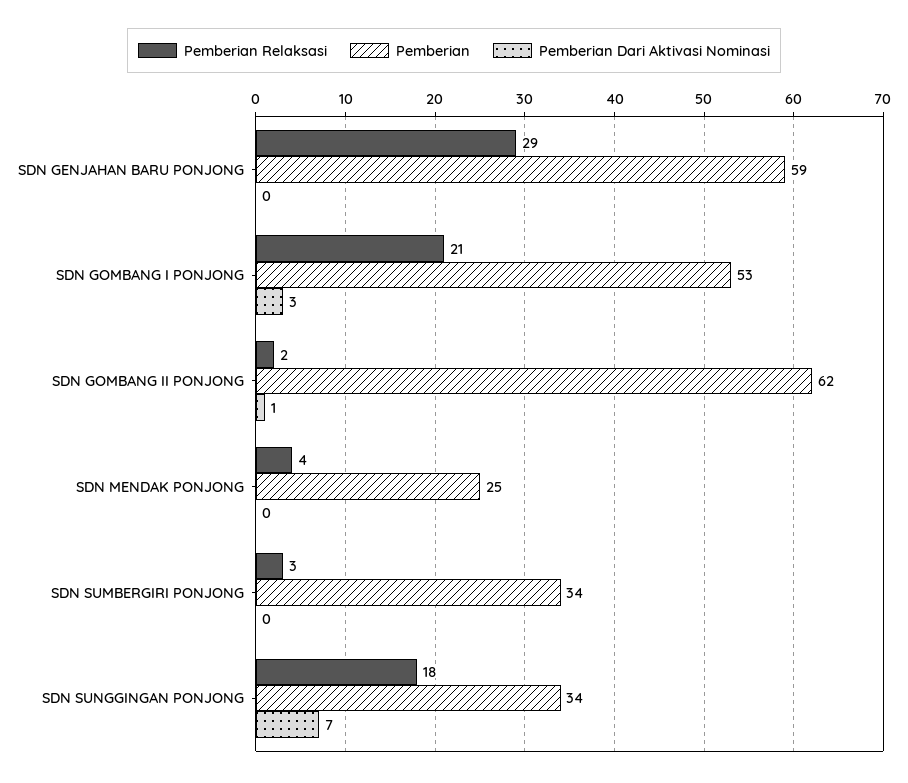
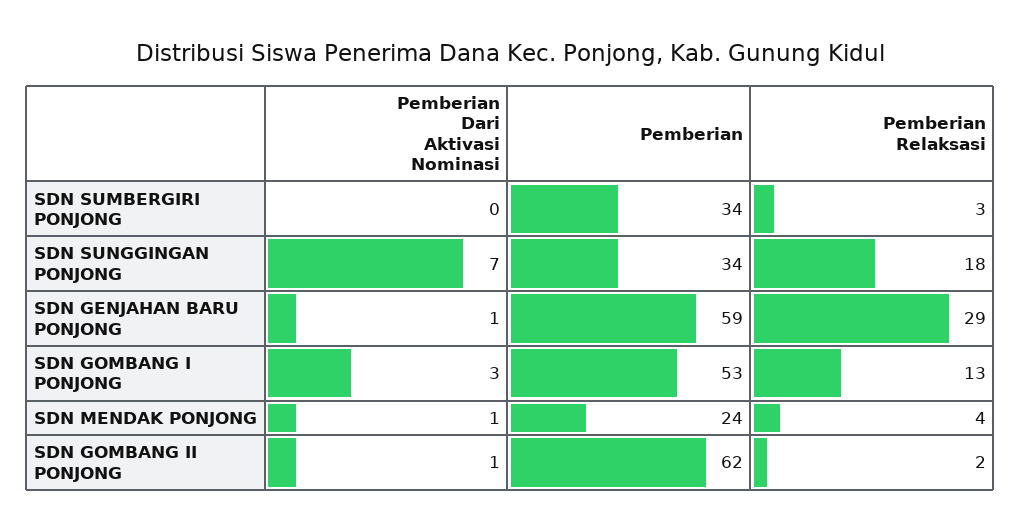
Pemberian Dari Aktivasi Nominasi, SDN GENJAHAN BARU PONJONG: 0 -> 1
Pemberian Relaksasi, SDN GOMBANG I PONJONG: 21 -> 13
Pemberian, SDN MENDAK PONJONG: 25 -> 24
Pemberian Dari Aktivasi Nominasi, SDN MENDAK PONJONG: 0 -> 1

